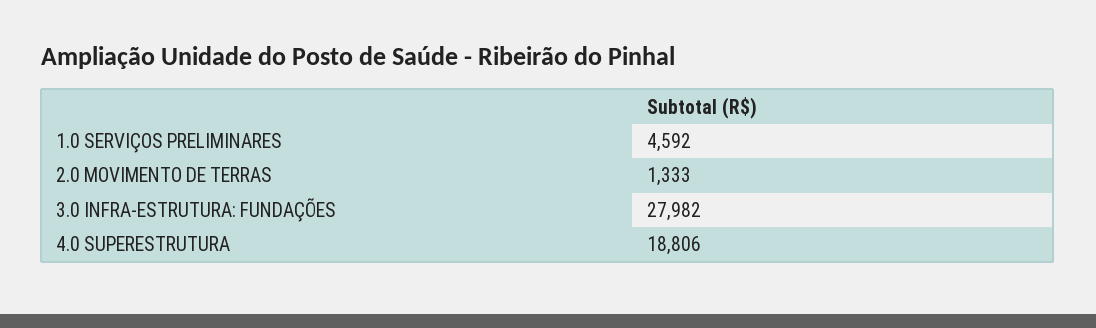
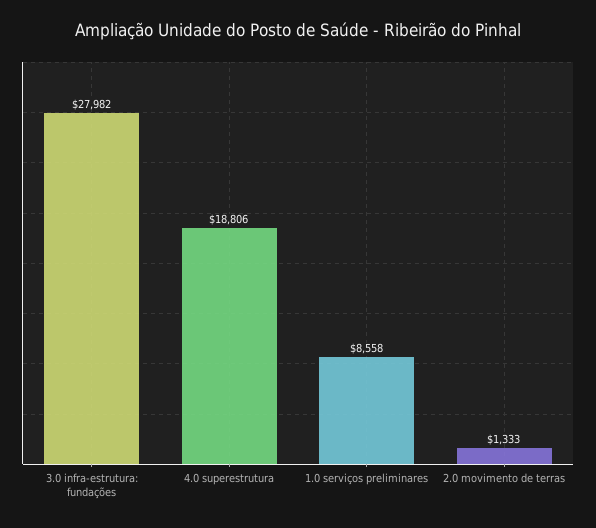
1.0 SERVIÇOS PRELIMINARES: 4592 -> 8558

